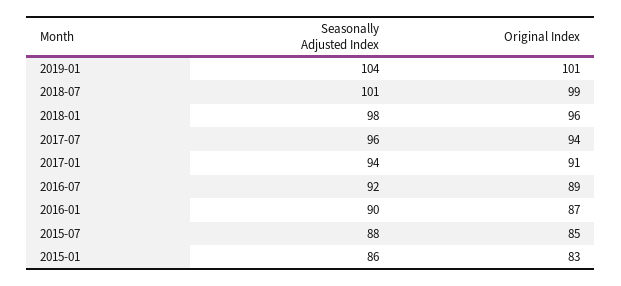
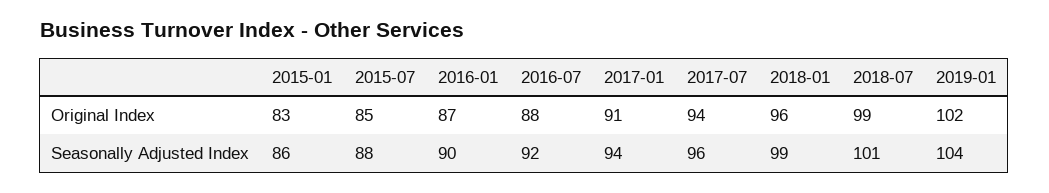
Original Index, 2019-01: 101 -> 102
Seasonally Adjusted Index, 2018-01: 98 -> 99
Original Index, 2016-07: 89 -> 88

